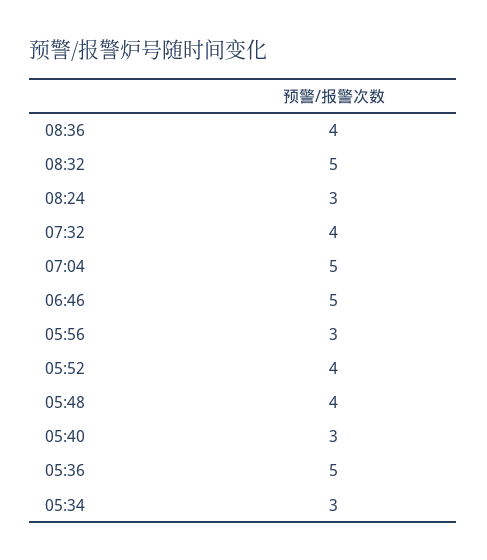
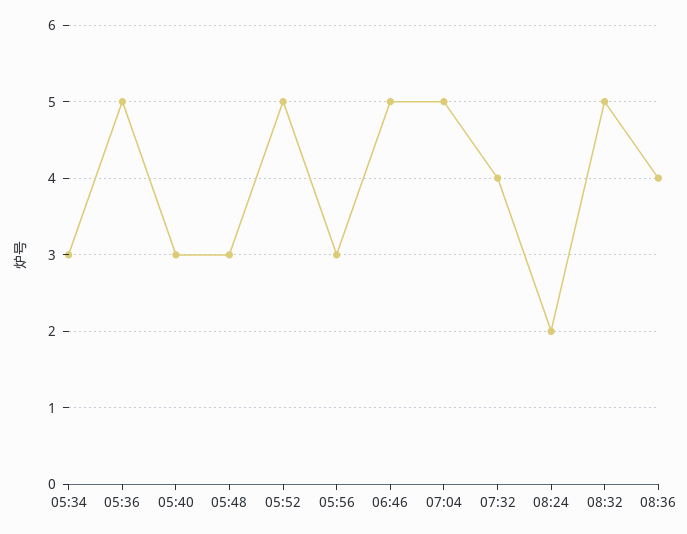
08:24: 3 -> 2
05:52: 4 -> 5
05:48: 4 -> 3

